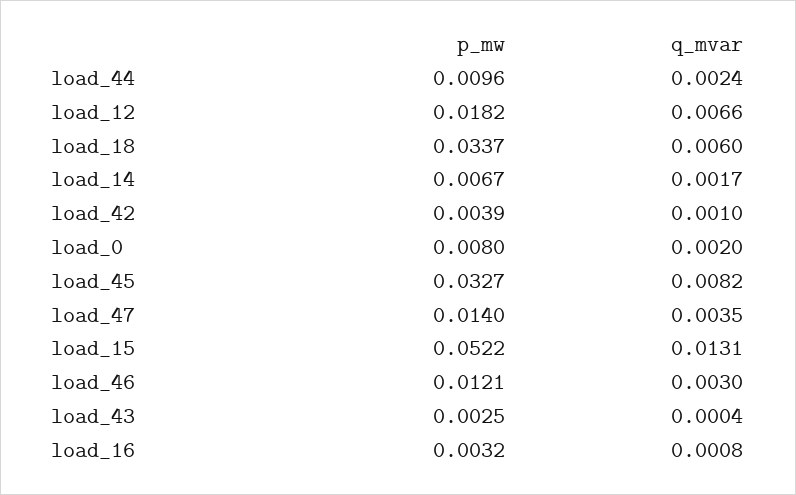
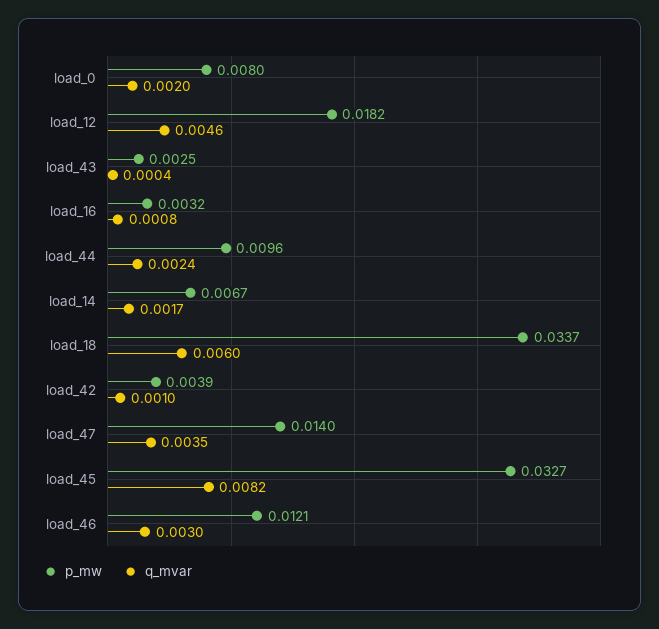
q_mvar, load_12: 0.0066 -> 0.0046
p_mw, load_15: 0.0522 -> none
q_mvar, load_15: 0.0131 -> none

